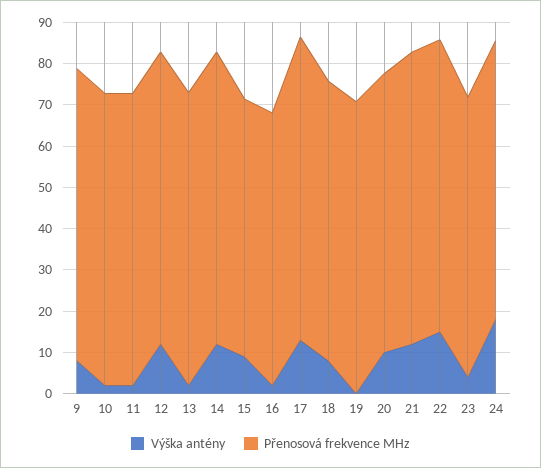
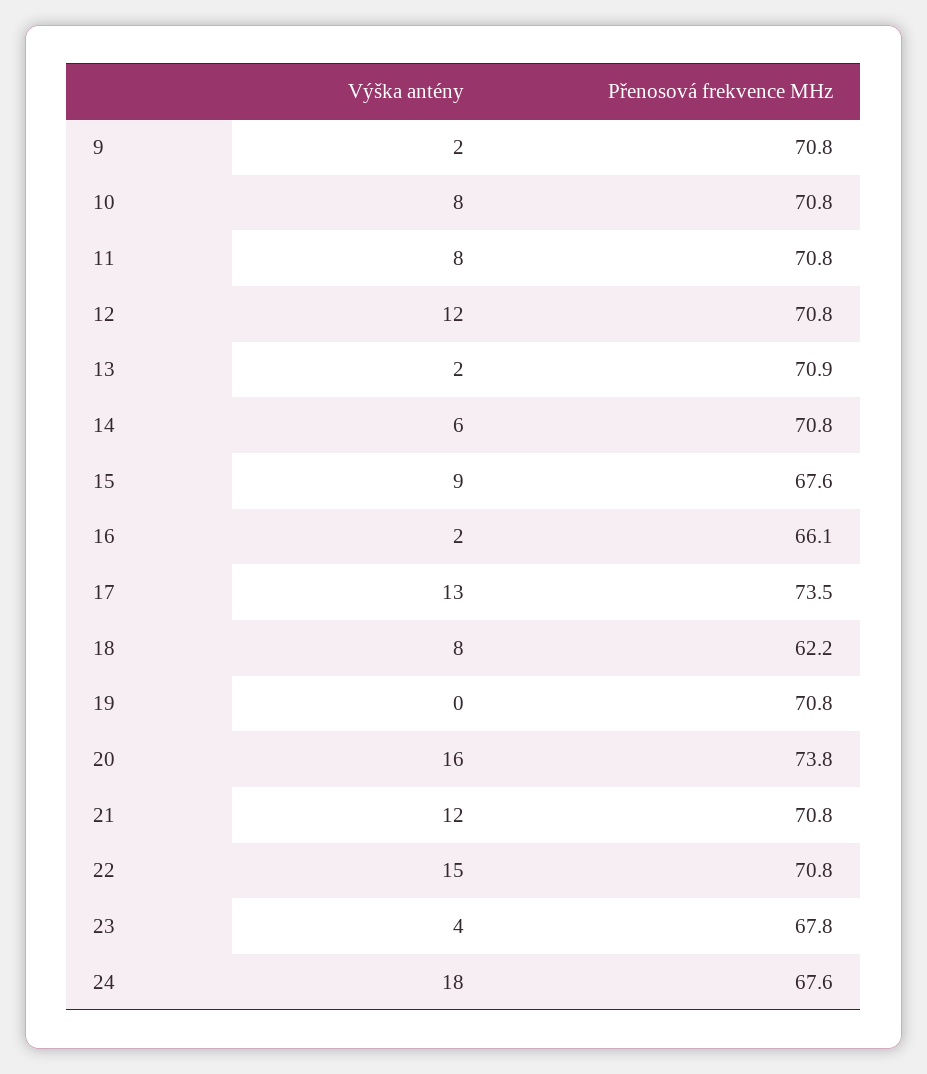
Výška antény, 9: 8 -> 2
Výška antény, 10: 2 -> 8
Výška antény, 11: 2 -> 8
Výška antény, 14: 12 -> 6
Přenosová frekvence MHz, 15: 62 -> 67.6
Přenosová frekvence MHz, 18: 68 -> 62.2
Výška antény, 20: 10 -> 16
Přenosová frekvence MHz, 20: 68 -> 73.8

